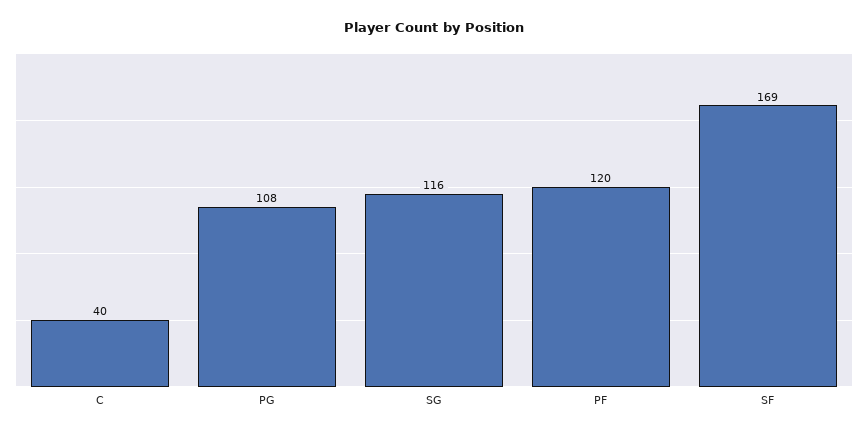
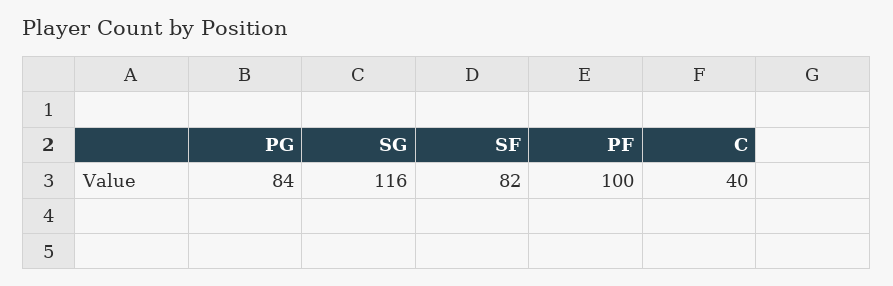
PG: 108 -> 84
PF: 120 -> 100
SF: 169 -> 82

